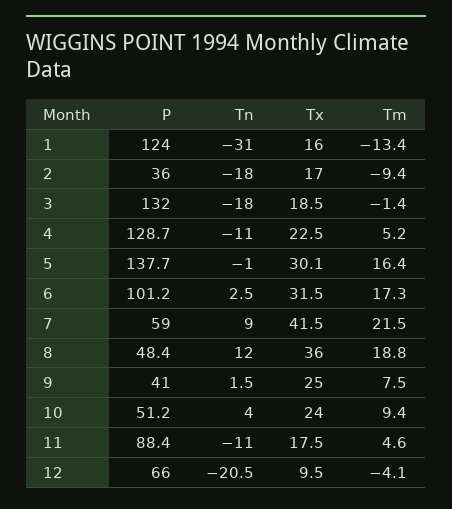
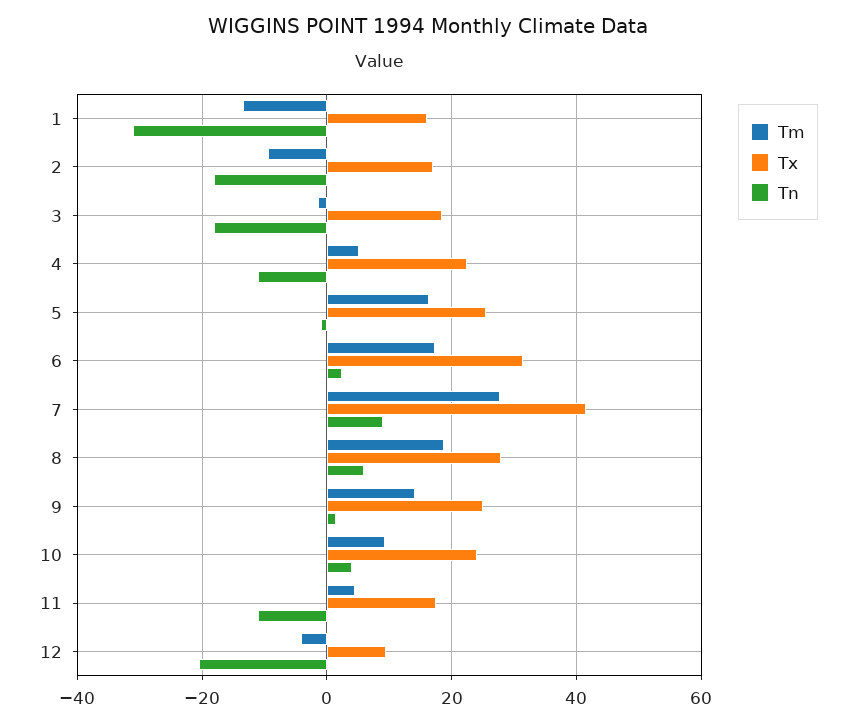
P, 1: 124 -> none
P, 2: 36 -> none
P, 3: 132 -> none
P, 4: 128.7 -> none
P, 5: 137.7 -> none
Tx, 5: 30.1 -> 26
P, 6: 101.2 -> none
P, 7: 59 -> none
Tm, 7: 21.5 -> 28
P, 8: 48.4 -> none
Tn, 8: 12 -> 6
Tx, 8: 36 -> 28
P, 9: 41 -> none
Tm, 9: 7.5 -> 14
P, 10: 51.2 -> none
P, 11: 88.4 -> none
P, 12: 66 -> none

